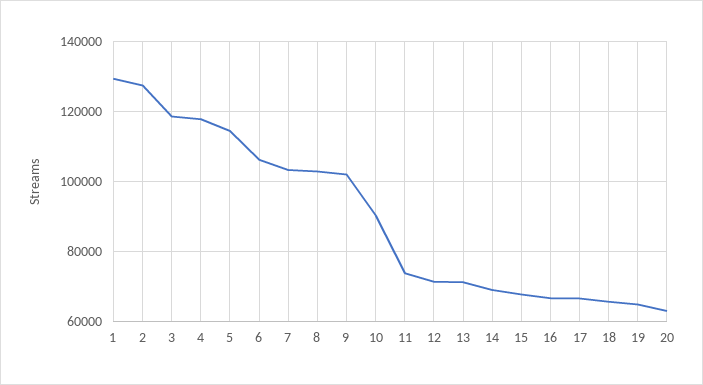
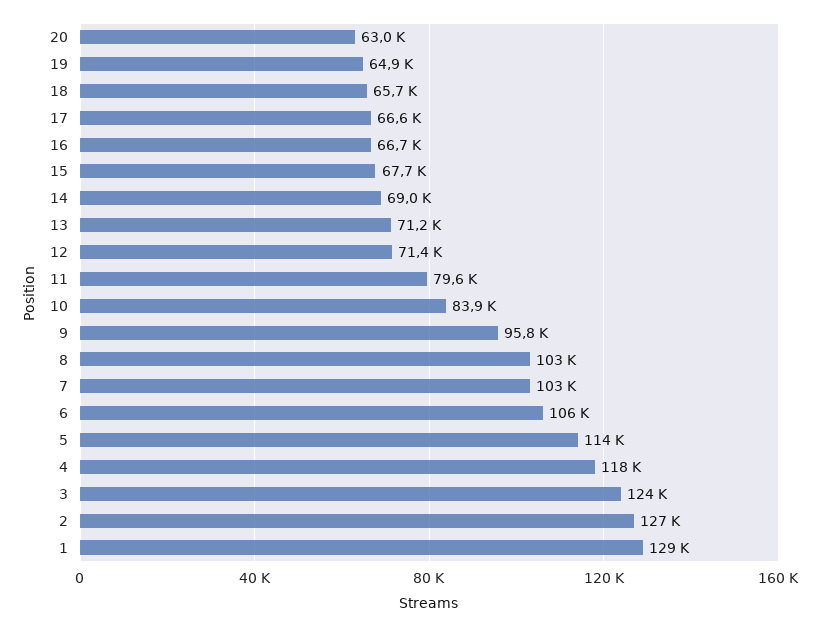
3: 118000 -> 124000
9: 102000 -> 95800
10: 90000 -> 83900
11: 74000 -> 79600

